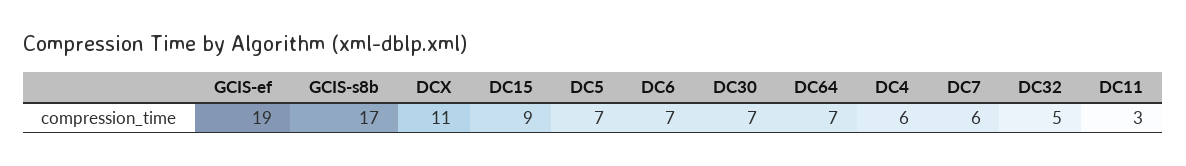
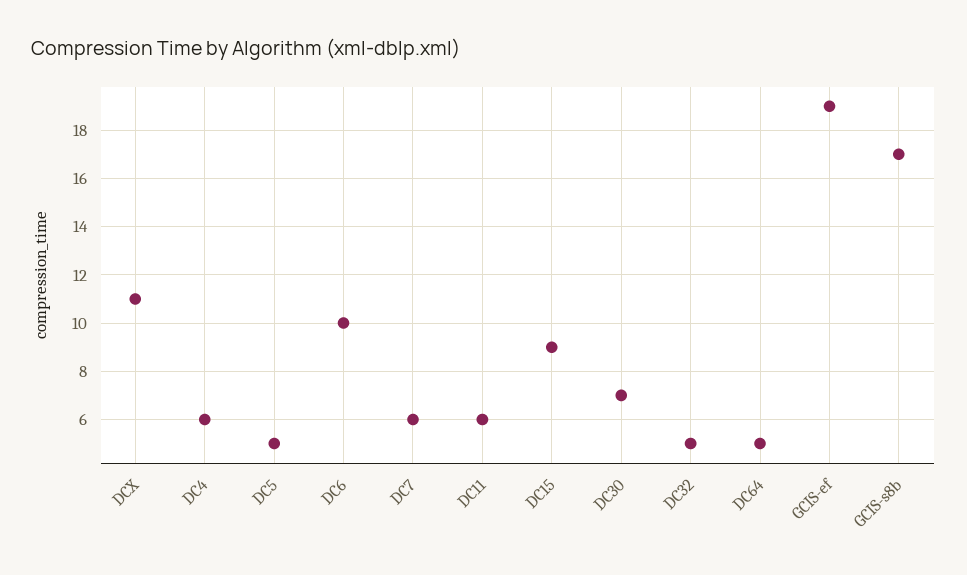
DC5: 7 -> 5
DC6: 7 -> 10
DC64: 7 -> 5
DC11: 3 -> 6

